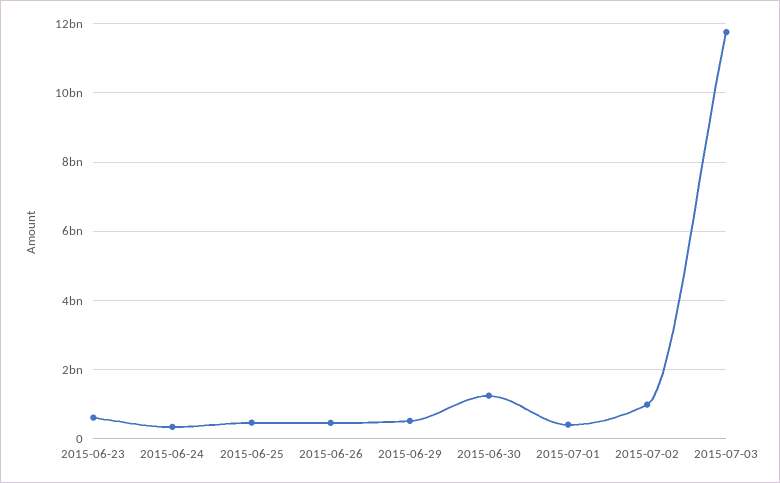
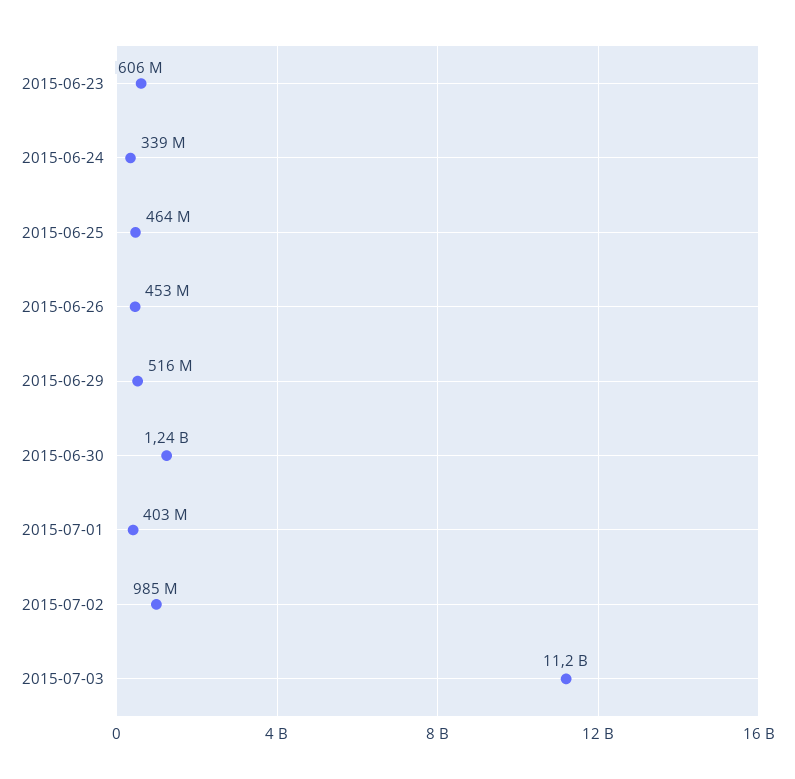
2015-07-03: 11800000000 -> 11200000000

